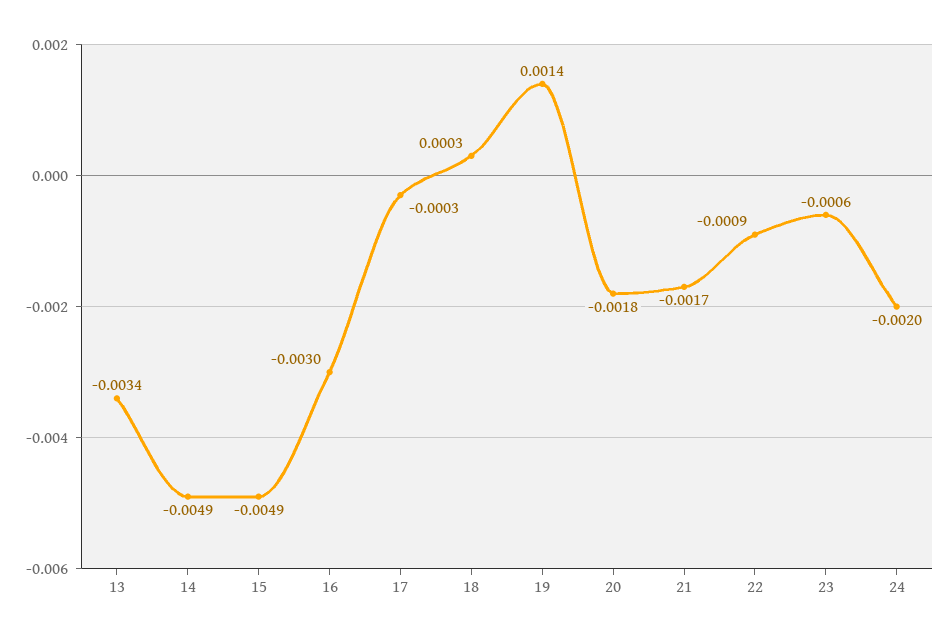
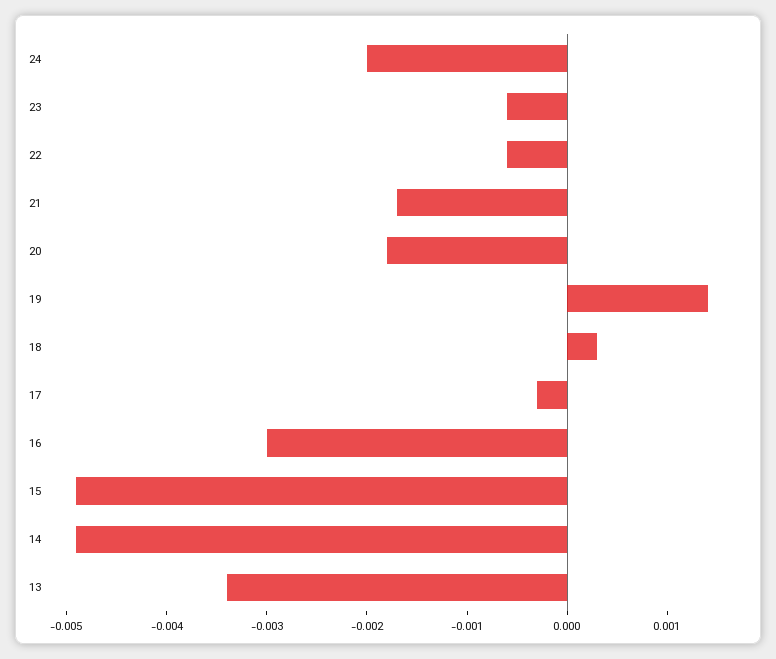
22: -0.0009 -> -0.0006

